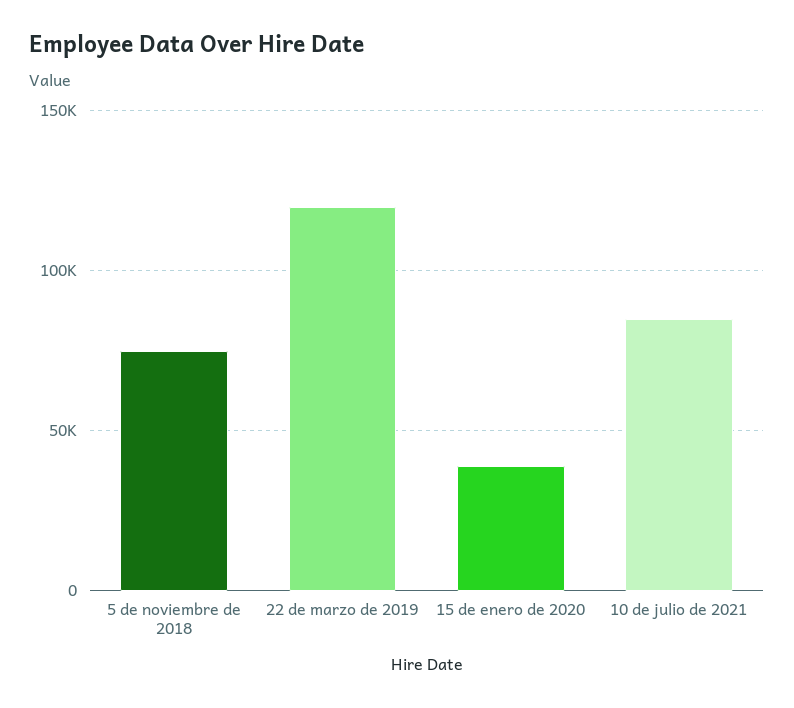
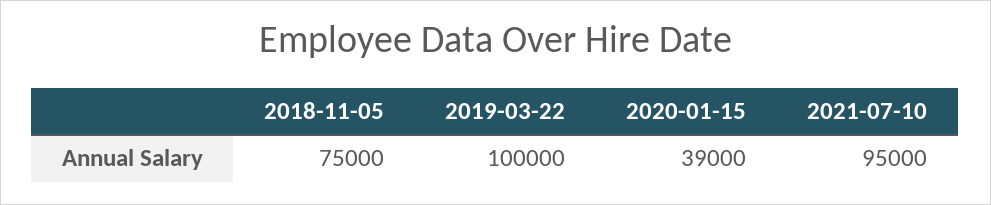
22 de marzo de 2019: 120000 -> 100000
10 de julio de 2021: 85000 -> 95000

